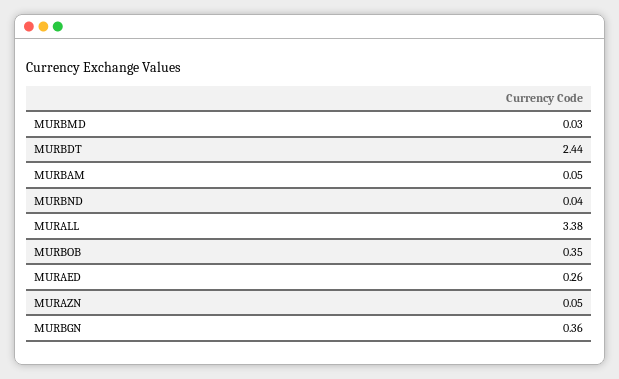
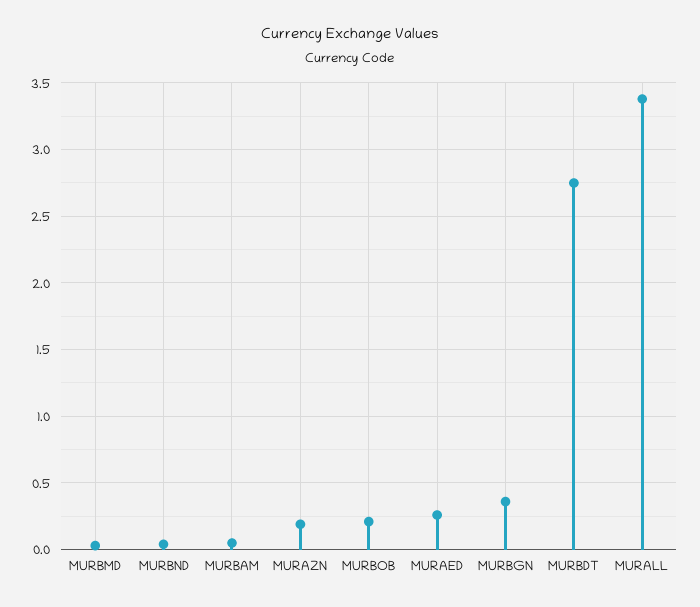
MURBDT: 2.44 -> 2.75
MURBOB: 0.35 -> 0.2
MURAZN: 0.05 -> 0.2

